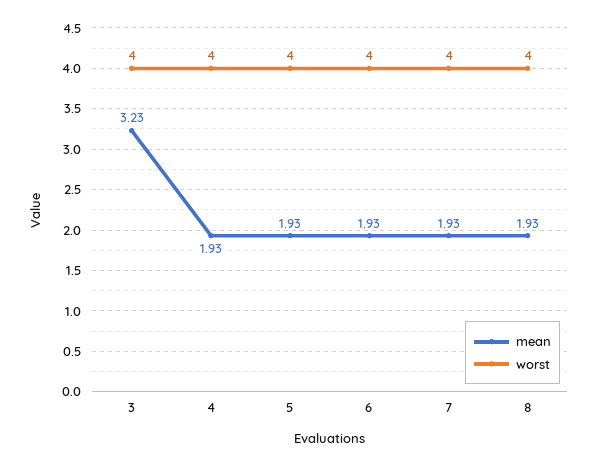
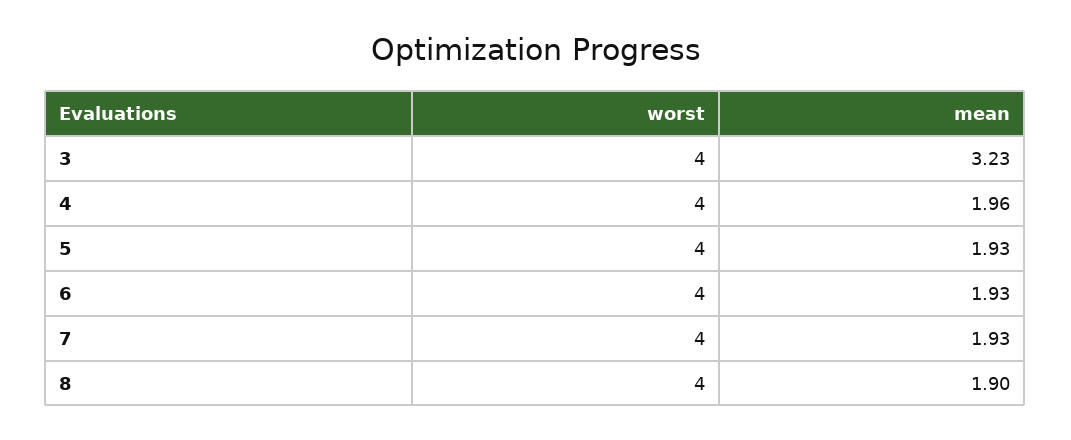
mean, 4: 1.93 -> 1.96
mean, 8: 1.93 -> 1.9

